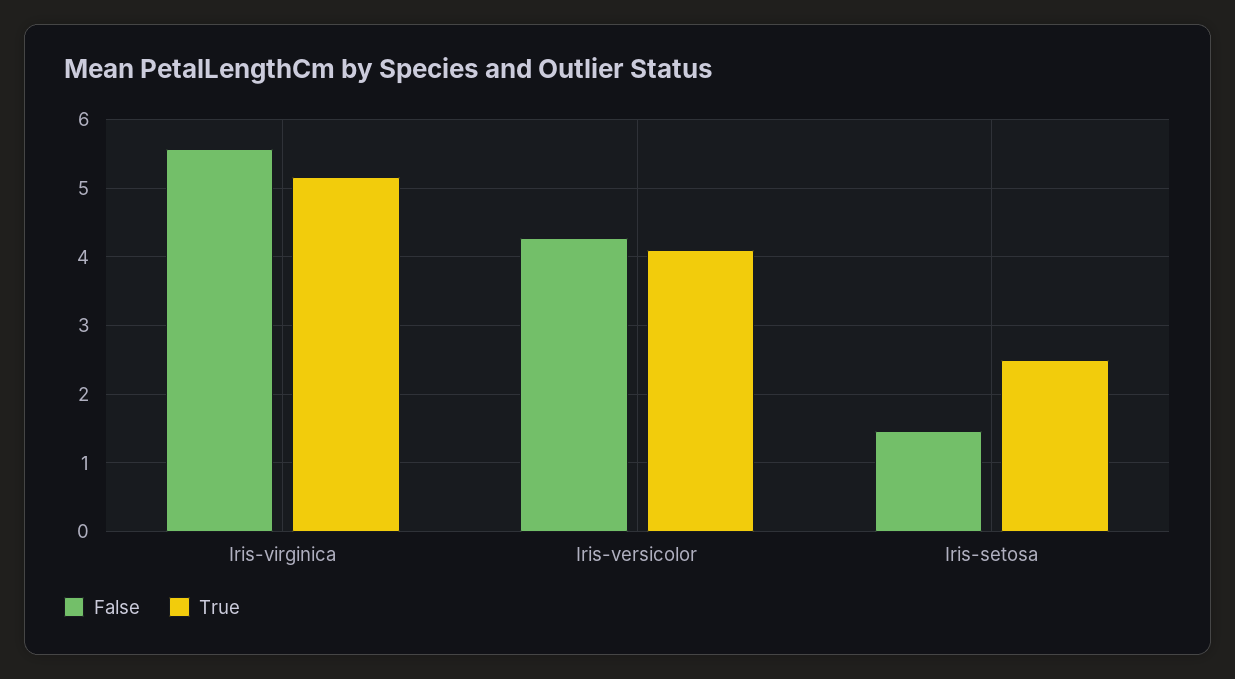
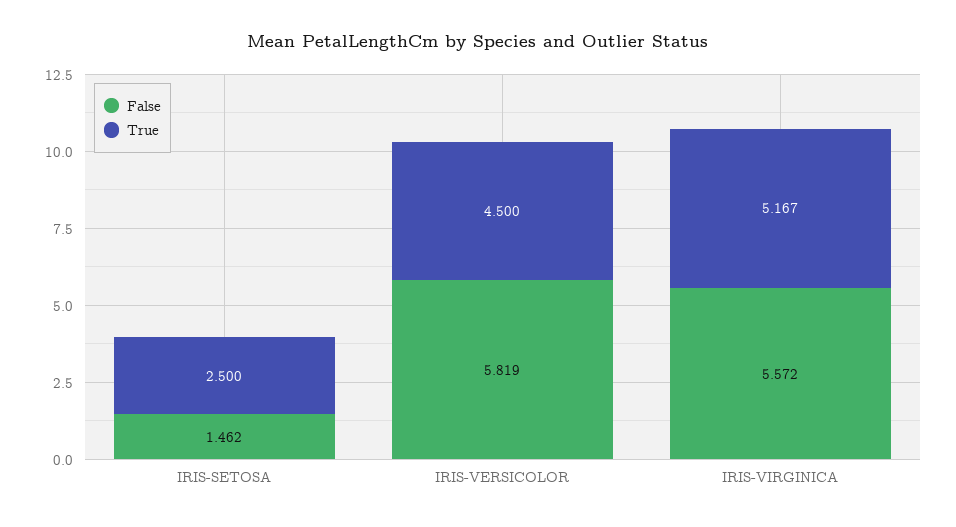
False, Iris-versicolor: 4.3 -> 5.819
True, Iris-versicolor: 4.1 -> 4.5

